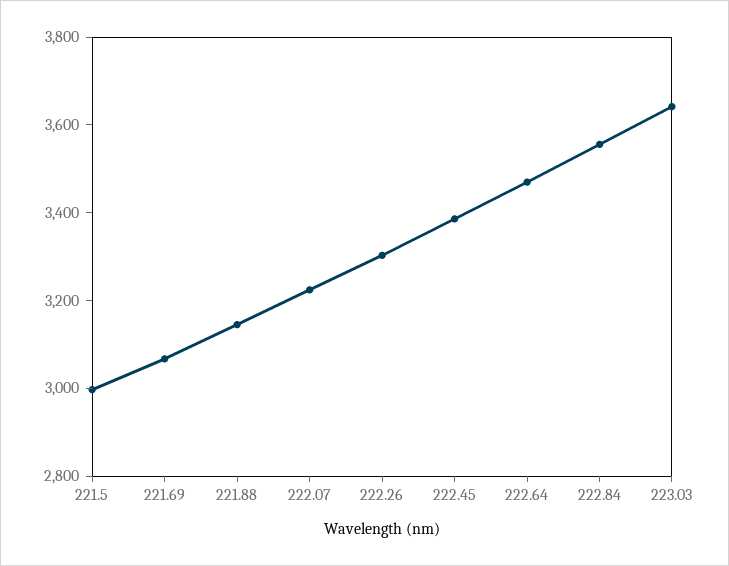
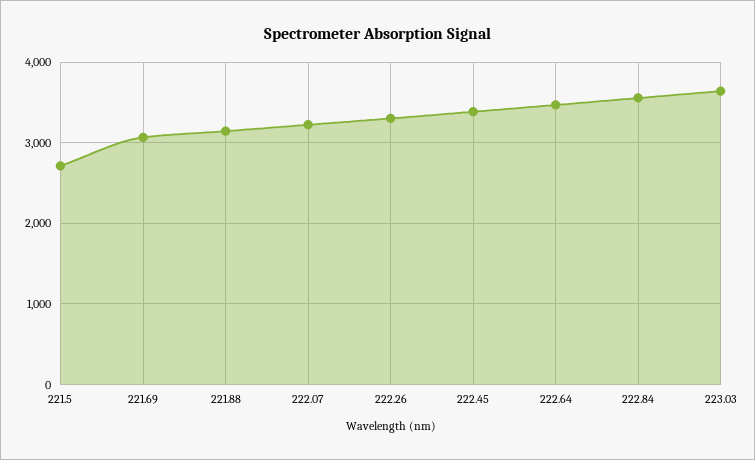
221.5: 3000 -> 2700

